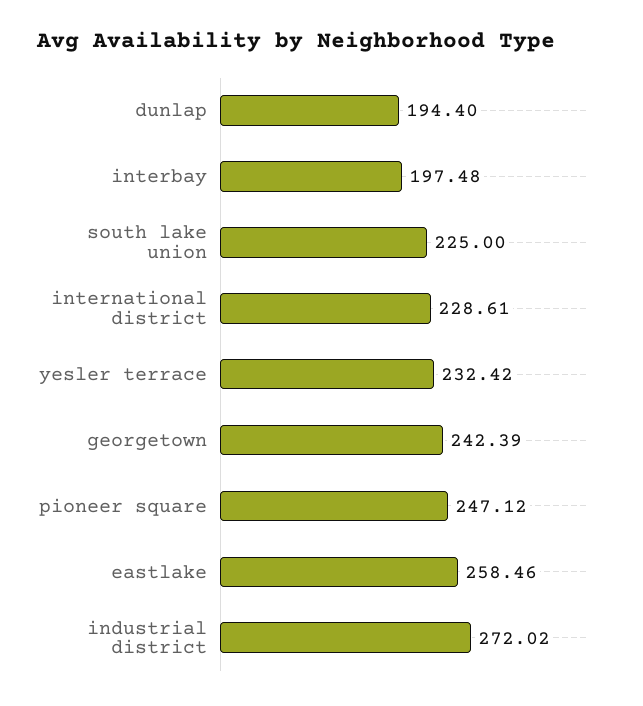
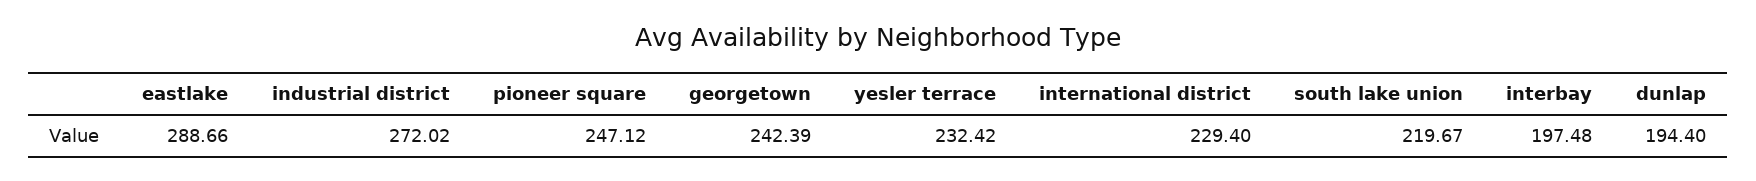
south lake union: 225 -> 219.67
international district: 228.61 -> 229.4
eastlake: 258.46 -> 288.66

